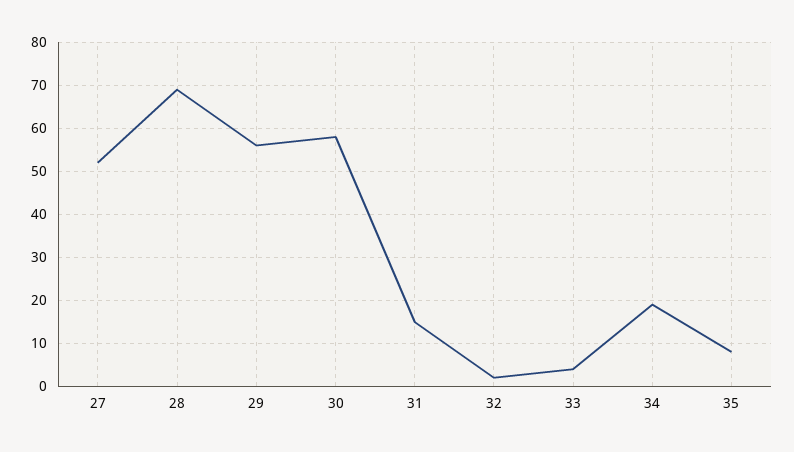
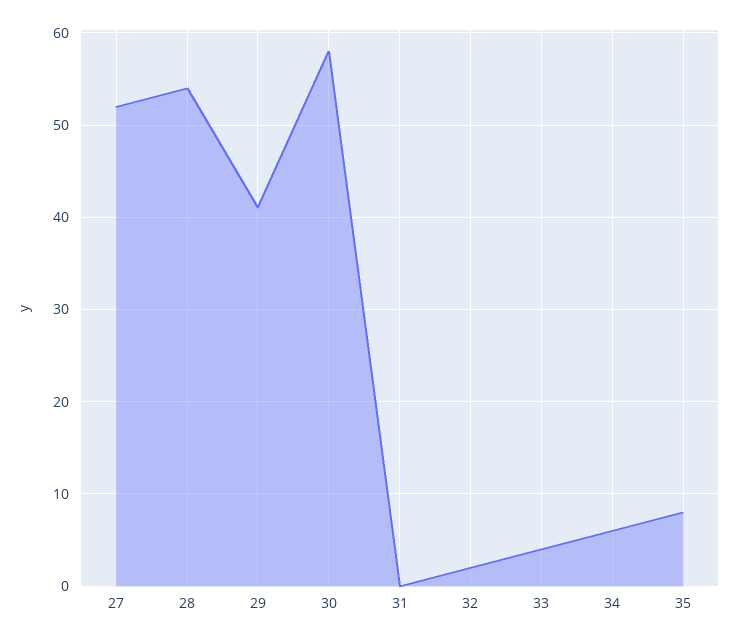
28: 70 -> 54
29: 55 -> 41
31: 15 -> 0
34: 20 -> 6

